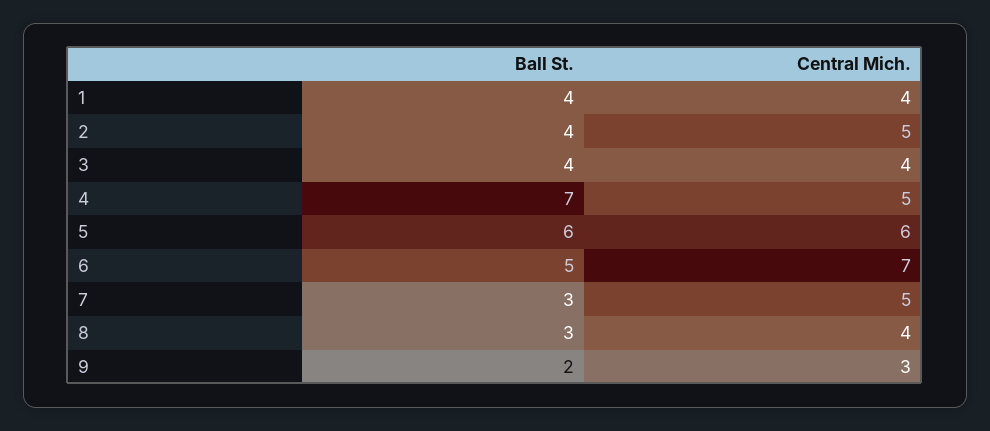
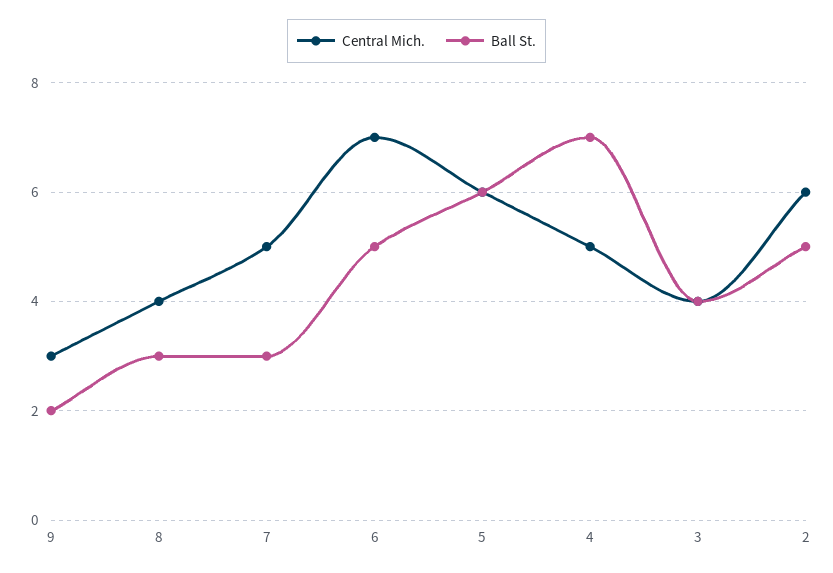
Ball St., 1: 4 -> none
Central Mich., 1: 4 -> none
Ball St., 2: 4 -> 5
Central Mich., 2: 5 -> 6

